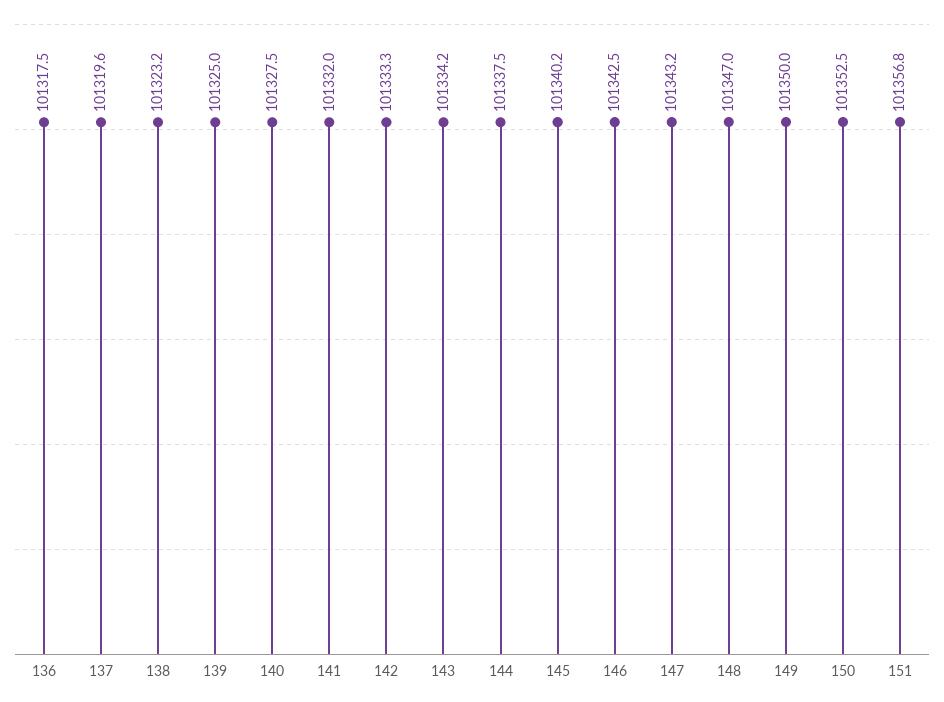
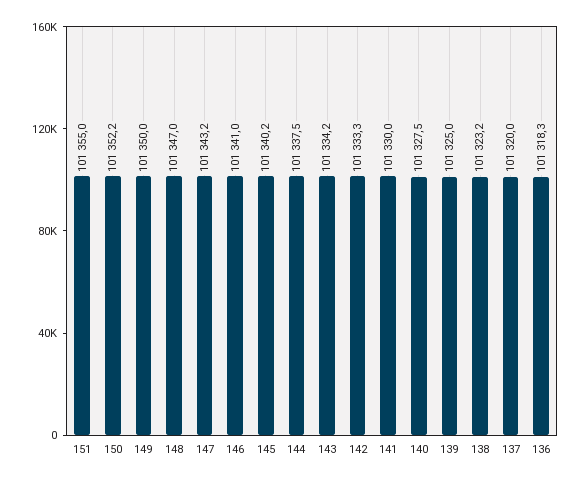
136: 101317.5 -> 101318.3
137: 101319.6 -> 101320
141: 101332 -> 101330
146: 101342.5 -> 101341
150: 101352.5 -> 101352.2
151: 101356.8 -> 101355

